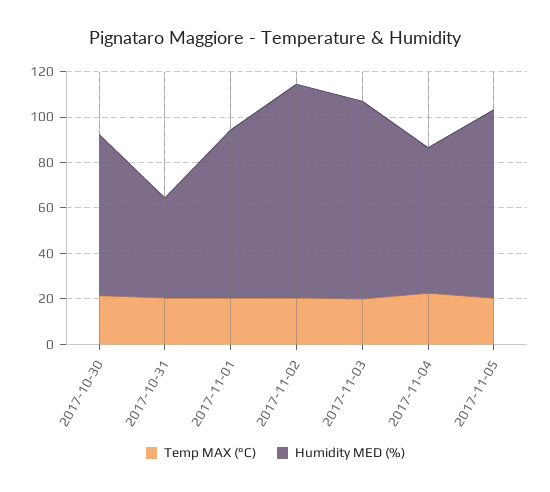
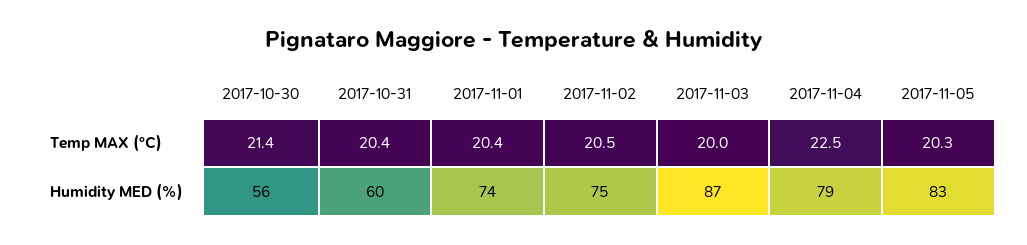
Humidity MED (%), 2017-10-30: 70 -> 56
Humidity MED (%), 2017-10-31: 45 -> 60
Humidity MED (%), 2017-11-02: 95 -> 75
Humidity MED (%), 2017-11-04: 65 -> 79

